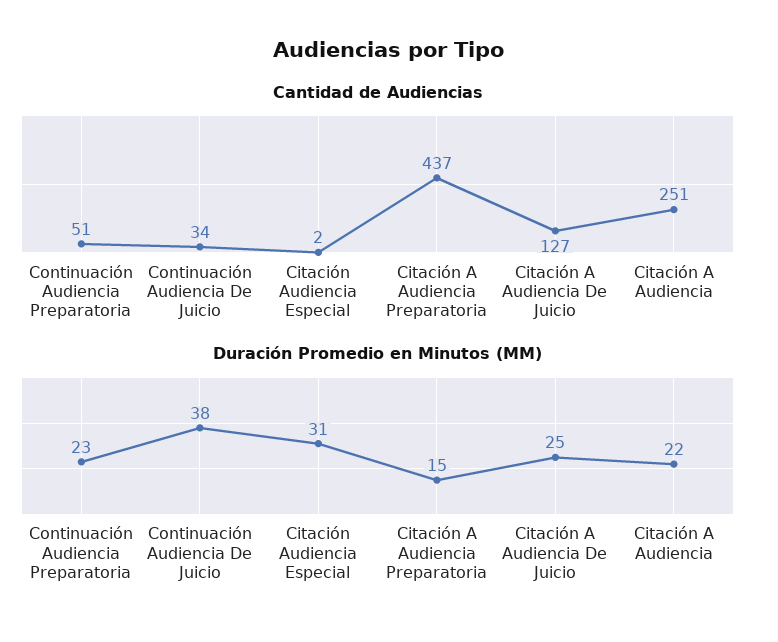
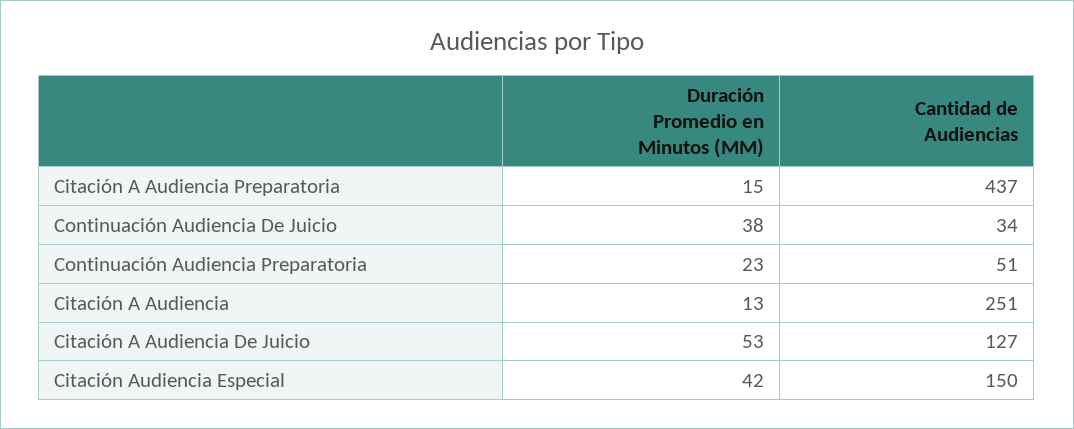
Cantidad de Audiencias, Citación Audiencia Especial: 2 -> 150
Duración Promedio en Minutos (MM), Citación Audiencia Especial: 31 -> 42
Duración Promedio en Minutos (MM), Citación A Audiencia De Juicio: 25 -> 53
Duración Promedio en Minutos (MM), Citación A Audiencia: 22 -> 13

